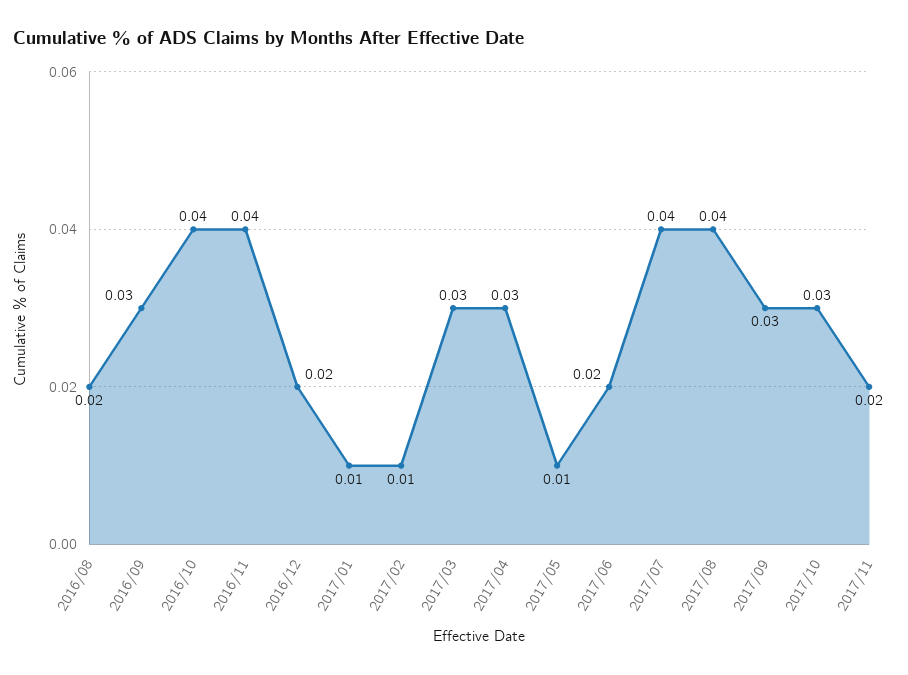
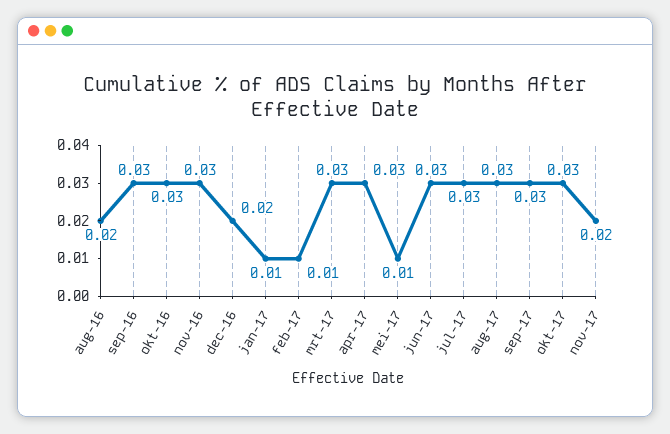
2016/10: 0.04 -> 0.03
2016/11: 0.04 -> 0.03
2017/06: 0.02 -> 0.03
2017/07: 0.04 -> 0.03
2017/08: 0.04 -> 0.03

